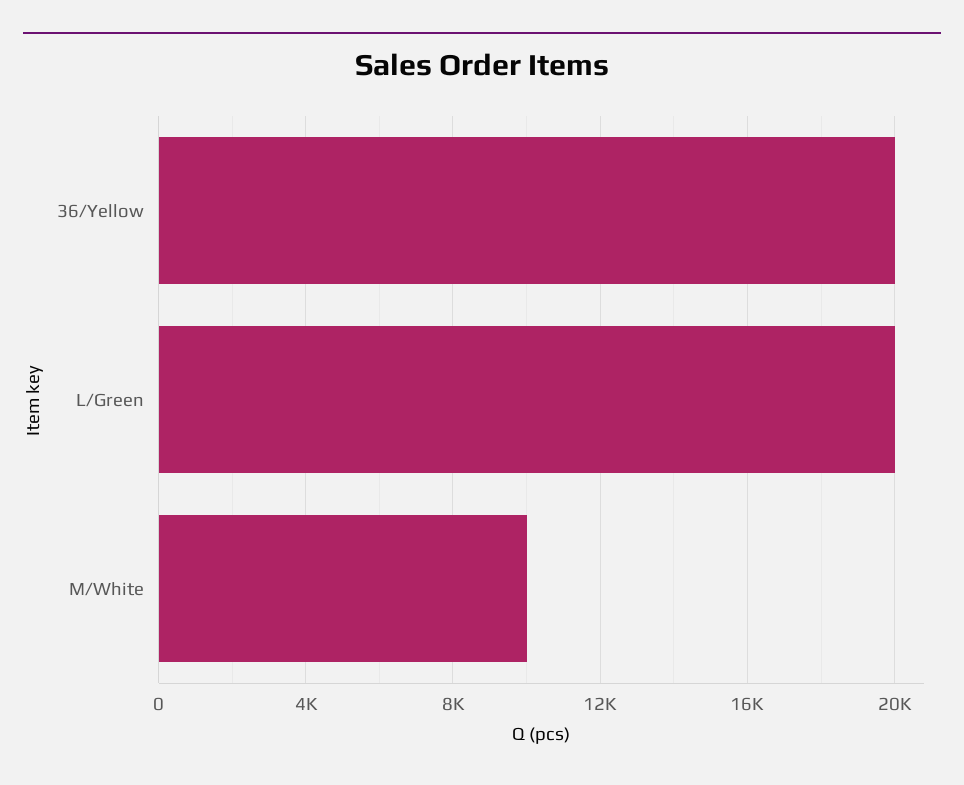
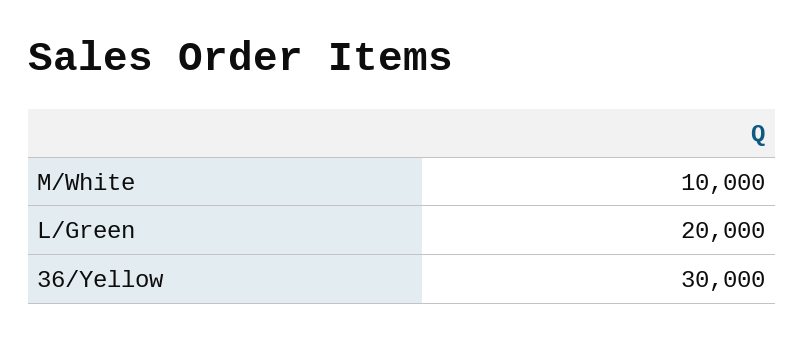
36/Yellow: 20000 -> 30000

